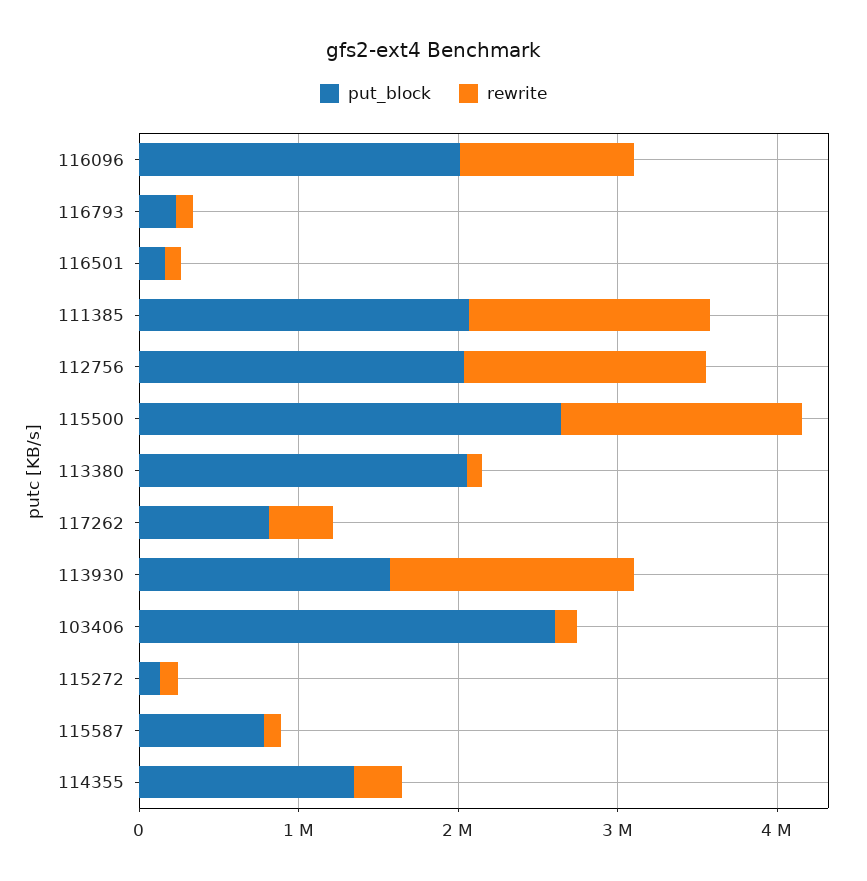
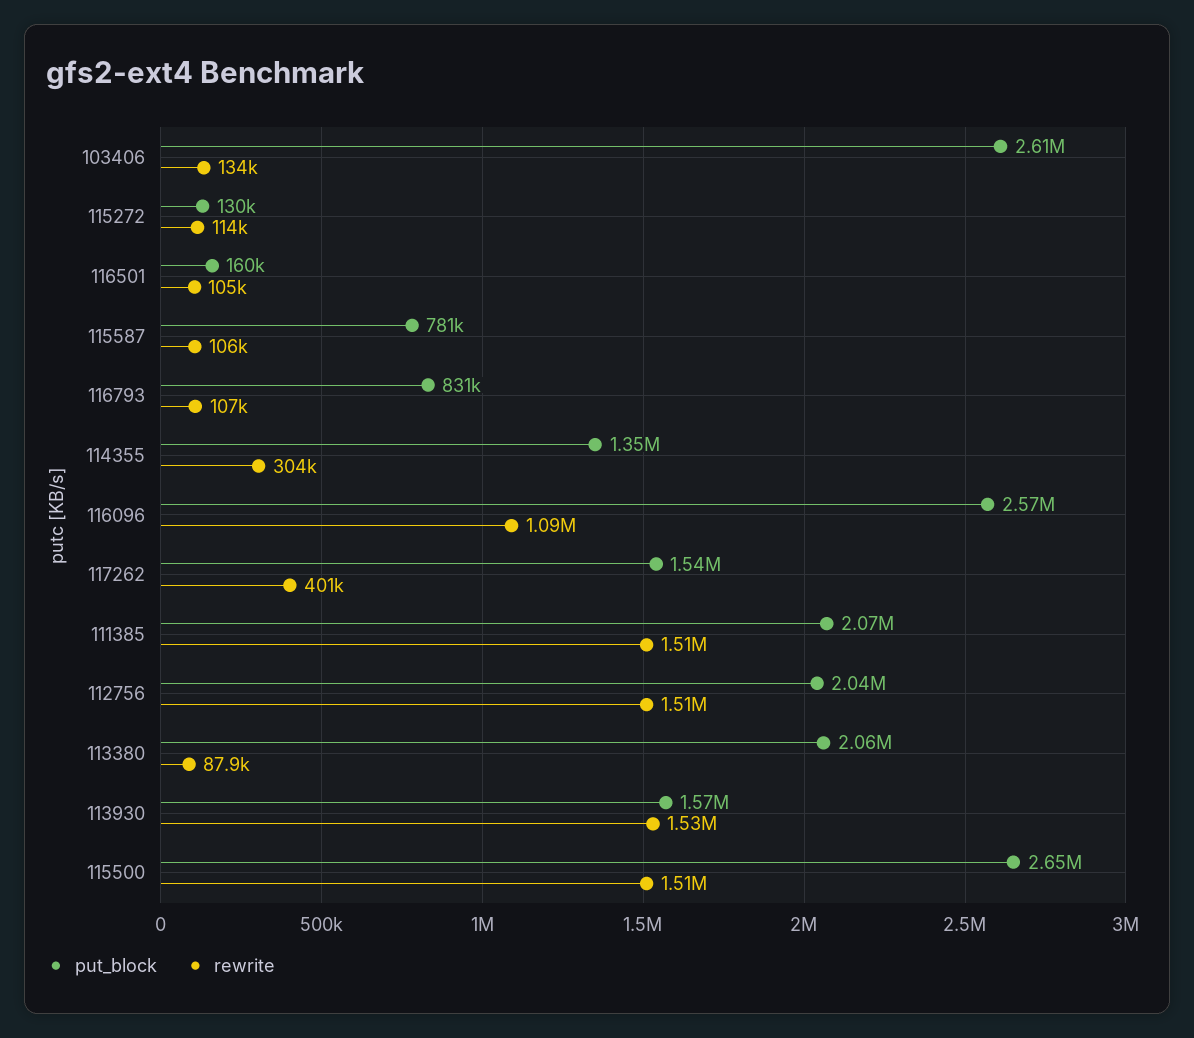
put_block, 116096: 2000000 -> 2570000
put_block, 116793: 200000 -> 831000
put_block, 117262: 800000 -> 1540000

